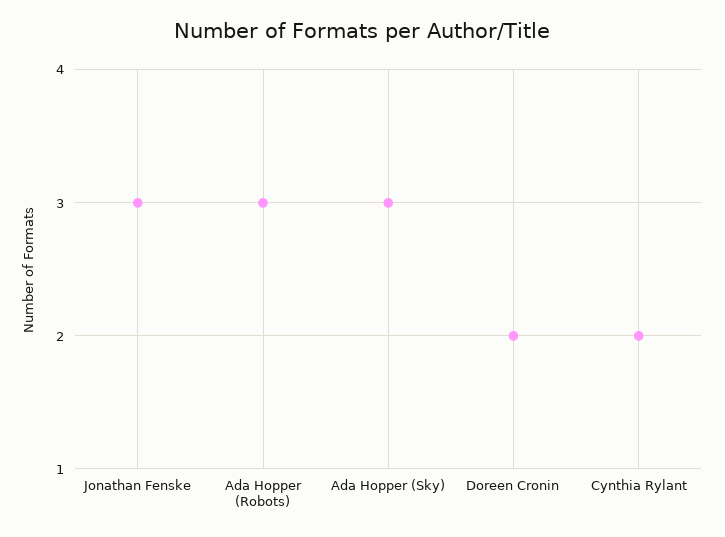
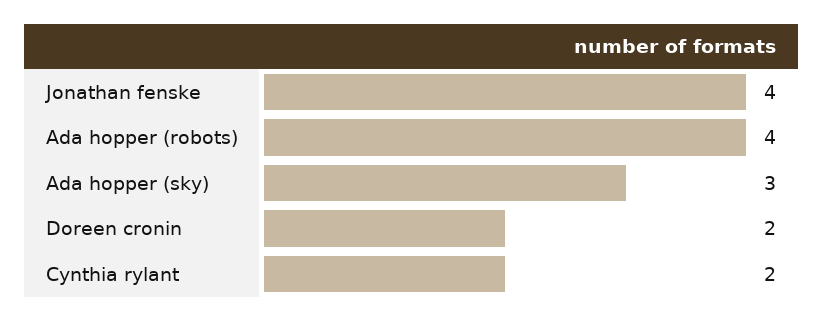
Jonathan Fenske: 3 -> 4
Ada Hopper (Robots): 3 -> 4

